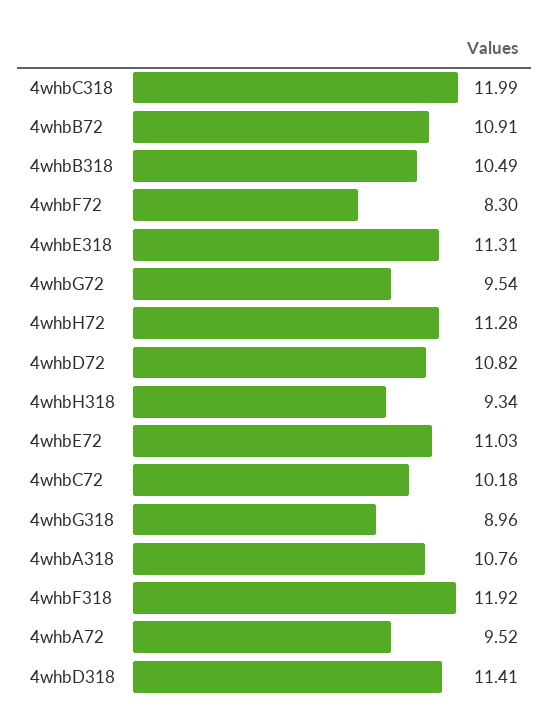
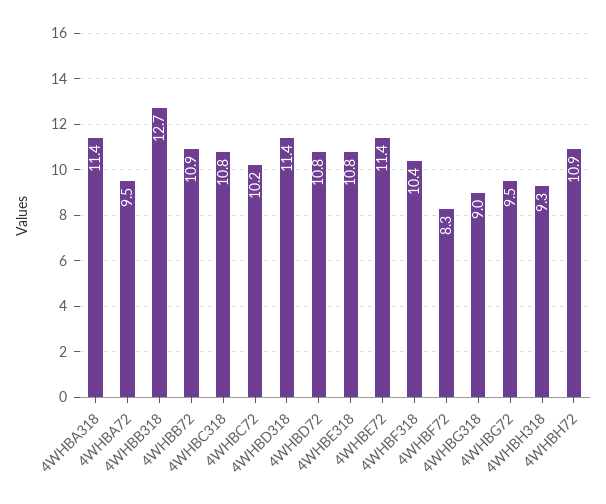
4whbC318: 11.99 -> 10.8
4whbB318: 10.49 -> 12.7
4whbE318: 11.31 -> 10.8
4whbH72: 11.28 -> 10.9
4whbE72: 11.03 -> 11.4
4whbA318: 10.76 -> 11.4
4whbF318: 11.92 -> 10.4

